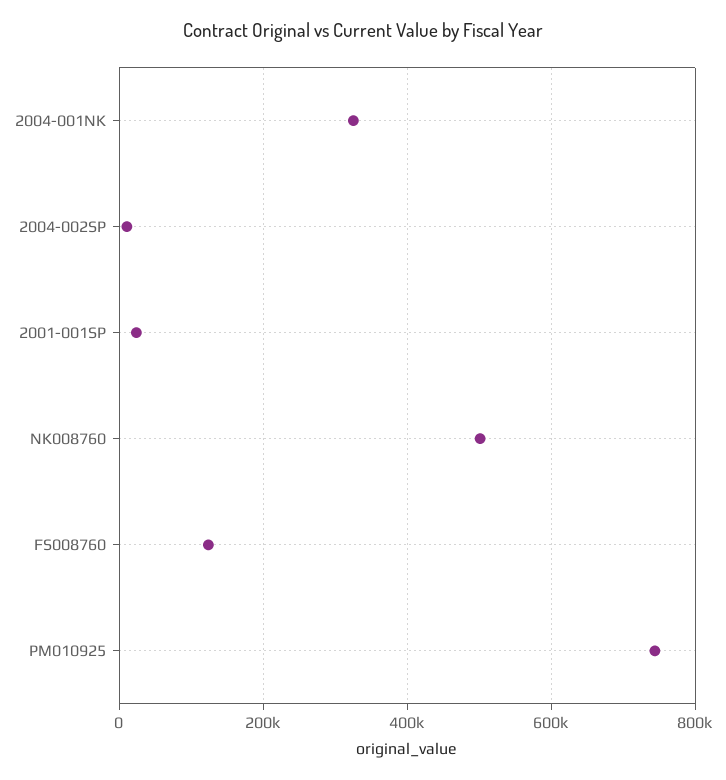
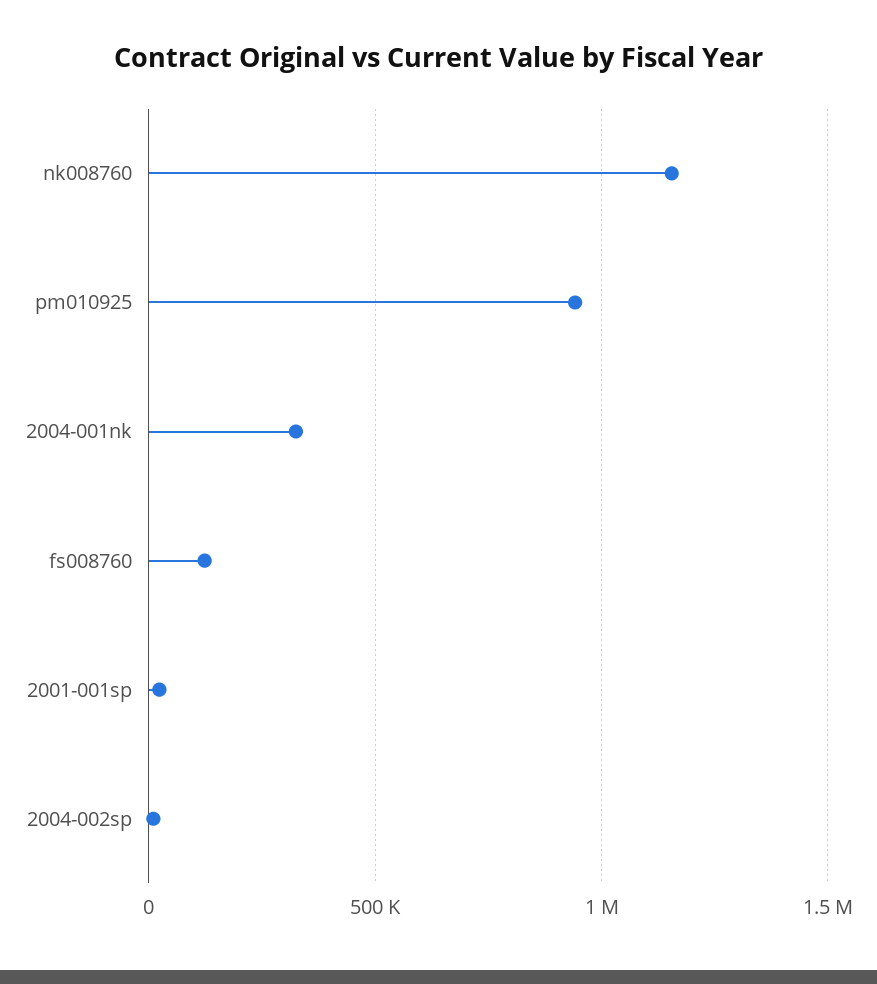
NK008760: 500000 -> 1150000
PM010925: 740000 -> 950000

